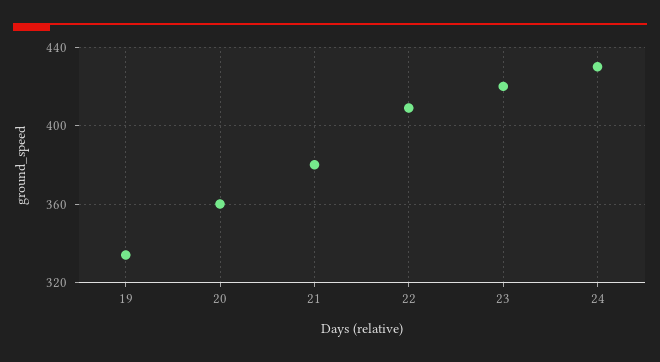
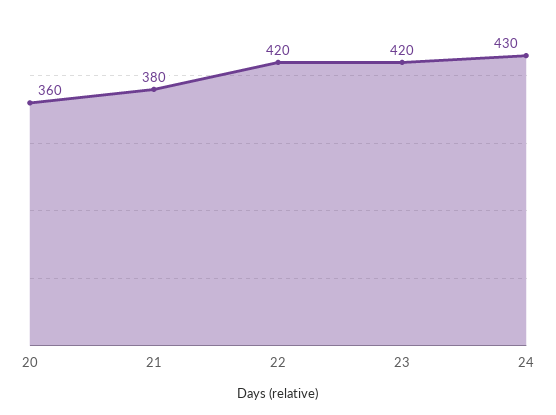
19: 335 -> none
22: 410 -> 420

